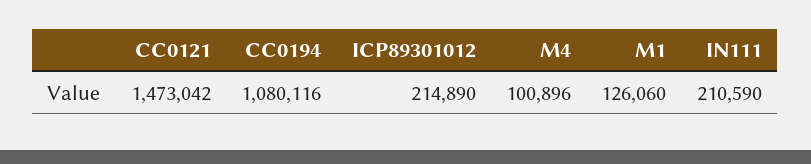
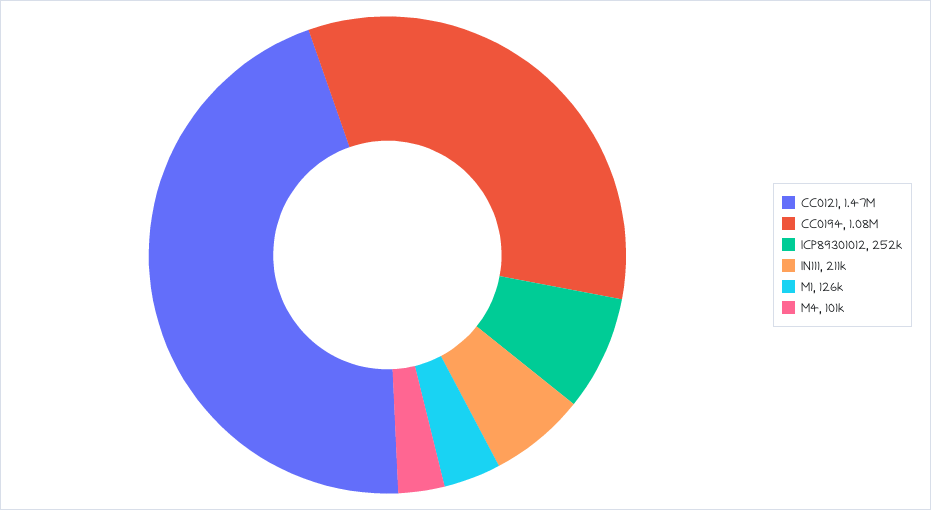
ICP89301012: 214890 -> 252000

